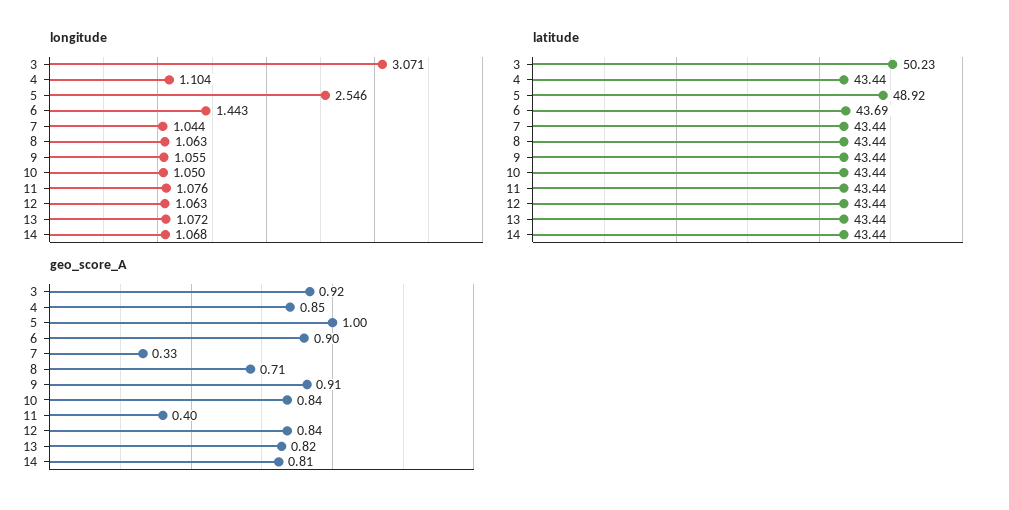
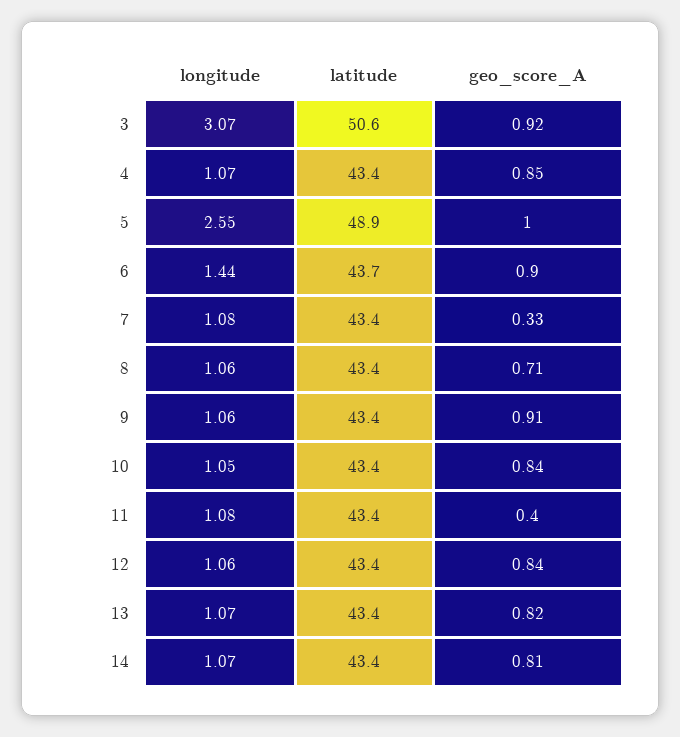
longitude, 4: 1.104 -> 1.07
longitude, 7: 1.044 -> 1.08
latitude, 3: 50.23 -> 50.6

